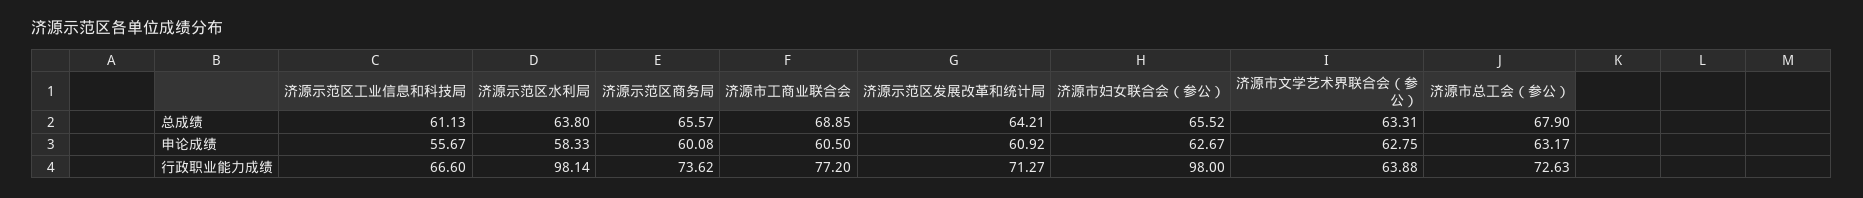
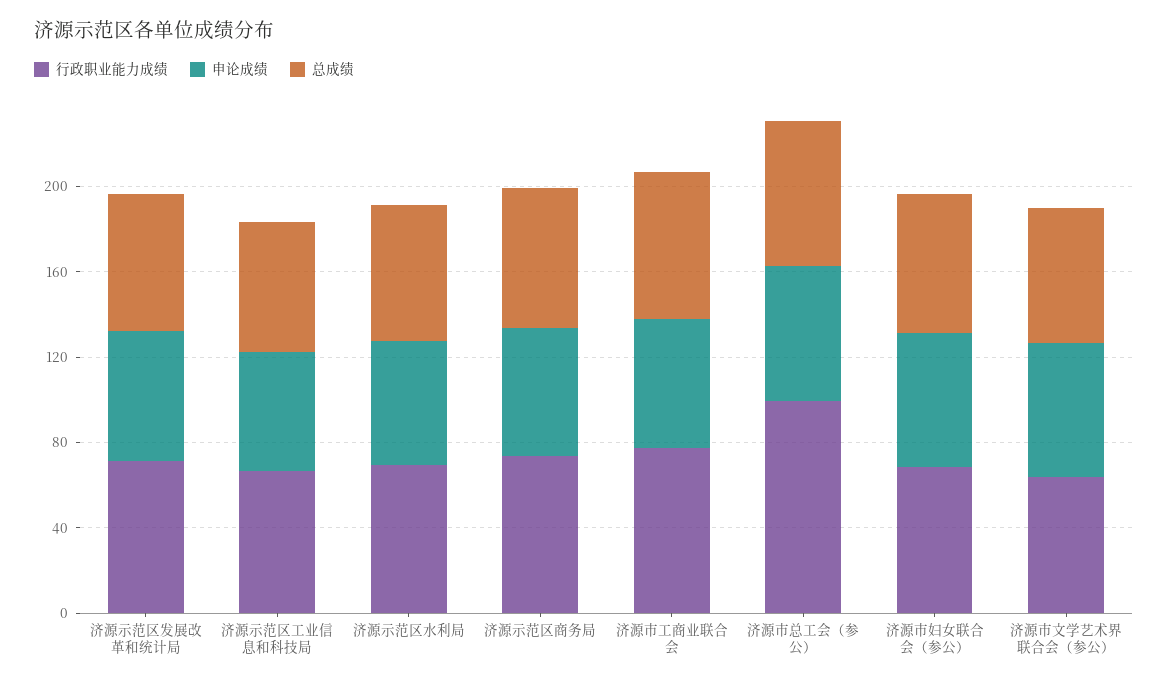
行政职业能力成绩, 济源示范区水利局: 98.14 -> 70
行政职业能力成绩, 济源市妇女联合会（参公）: 98 -> 70
行政职业能力成绩, 济源市总工会（参公）: 72.63 -> 100

